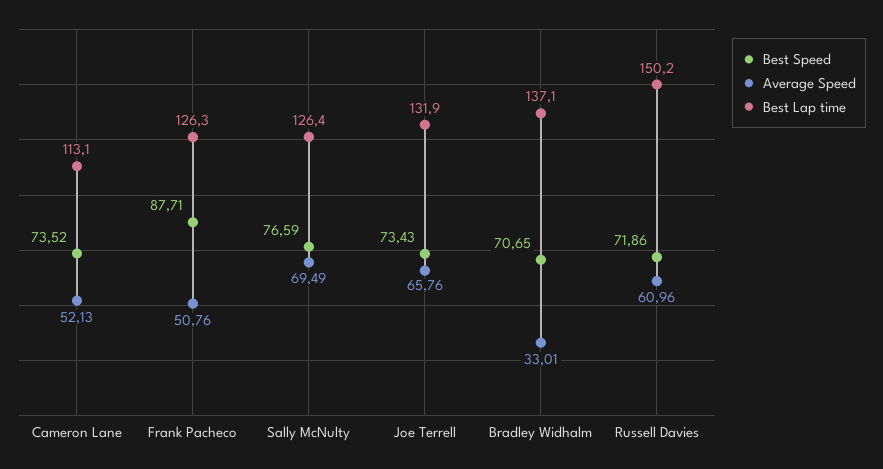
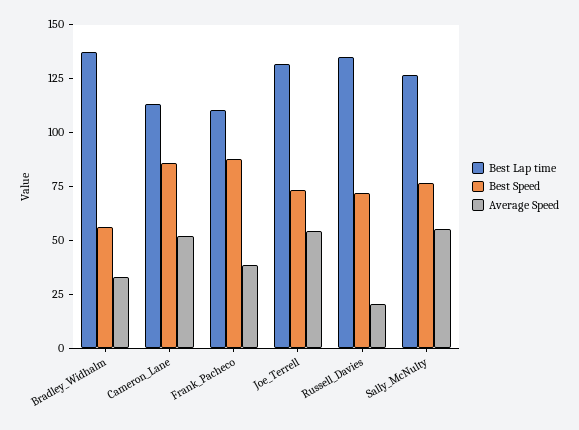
Best Speed, Cameron Lane: 73.52 -> 85
Average Speed, Frank Pacheco: 50.76 -> 40
Best Lap time, Frank Pacheco: 126.3 -> 110
Average Speed, Sally McNulty: 69.49 -> 55
Average Speed, Joe Terrell: 65.76 -> 55
Best Speed, Bradley Widhalm: 70.65 -> 55
Average Speed, Russell Davies: 60.96 -> 20
Best Lap time, Russell Davies: 150.2 -> 135

